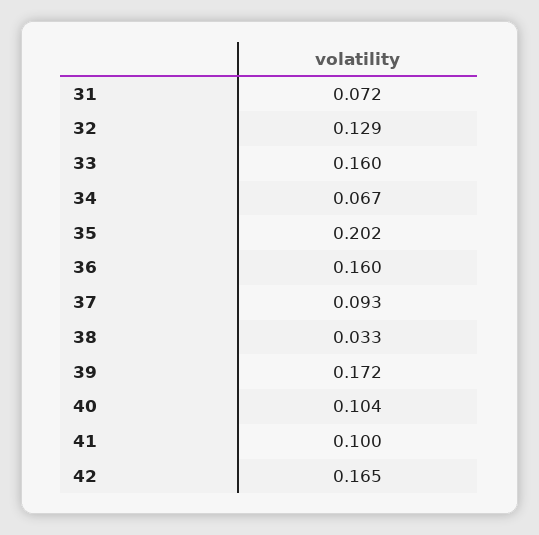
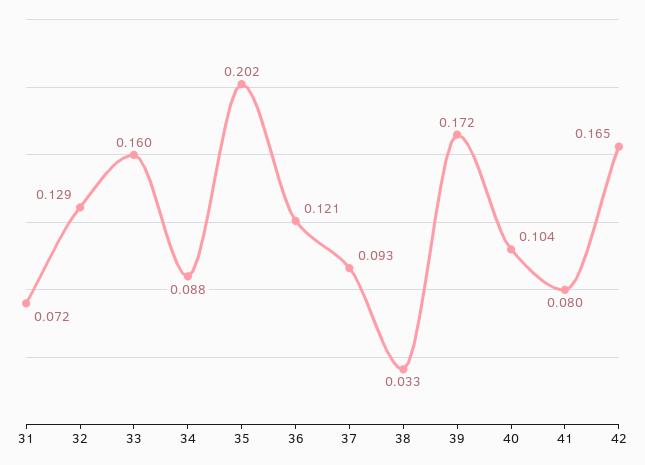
34: 0.067 -> 0.088
36: 0.16 -> 0.121
41: 0.1 -> 0.08

